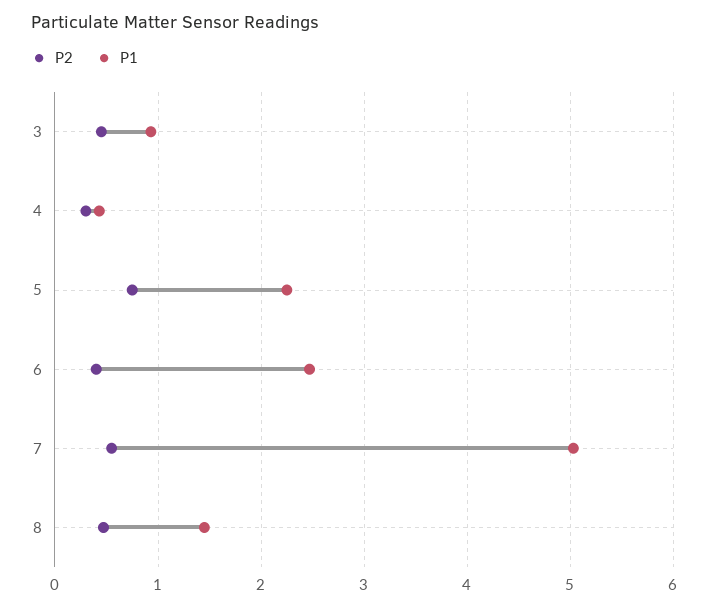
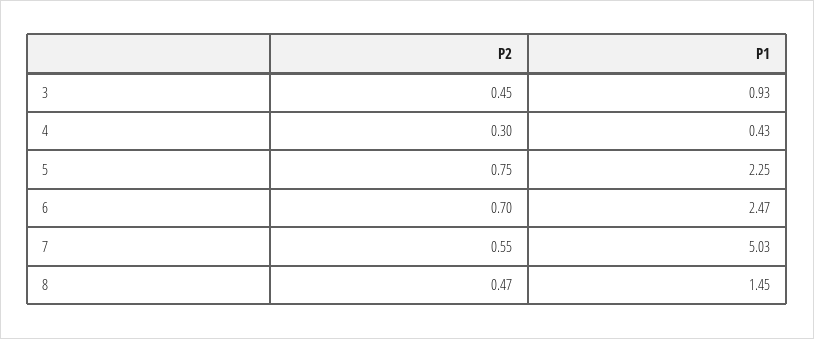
P2, 6: 0.4 -> 0.7

